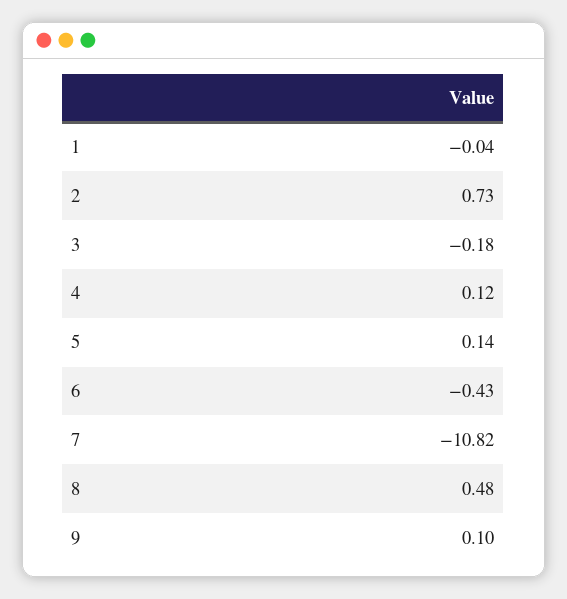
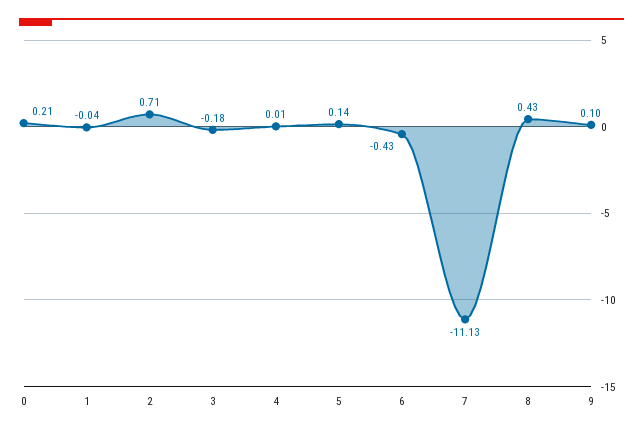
2: 0.73 -> 0.71
4: 0.12 -> 0.01
7: -10.82 -> -11.13
8: 0.48 -> 0.43
0: none -> 0.21

